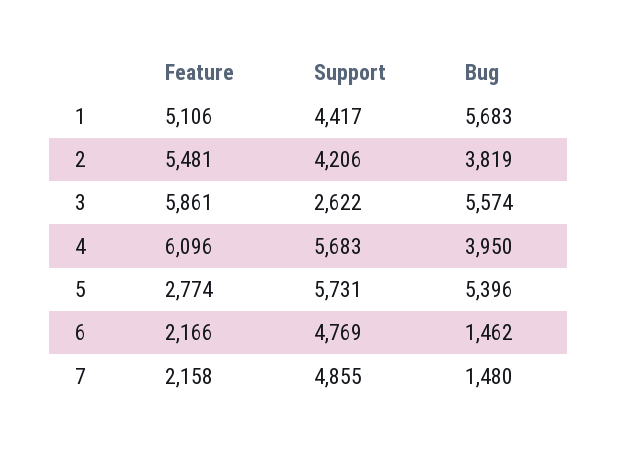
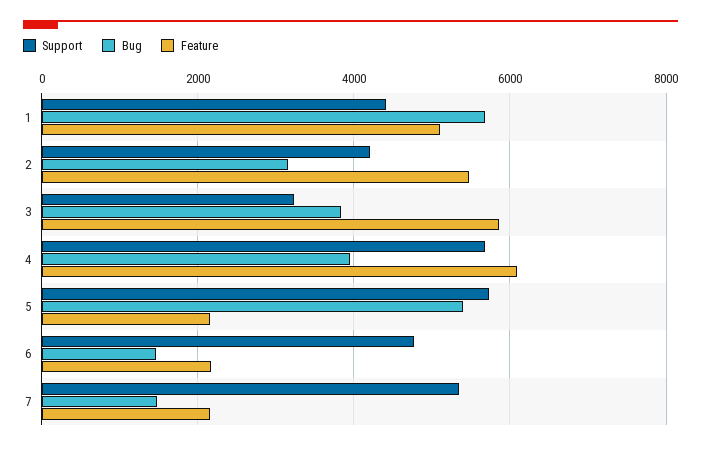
Bug, 2: 3819 -> 3200
Support, 3: 2622 -> 3200
Bug, 3: 5574 -> 3800
Feature, 5: 2774 -> 2200
Support, 7: 4855 -> 5400

